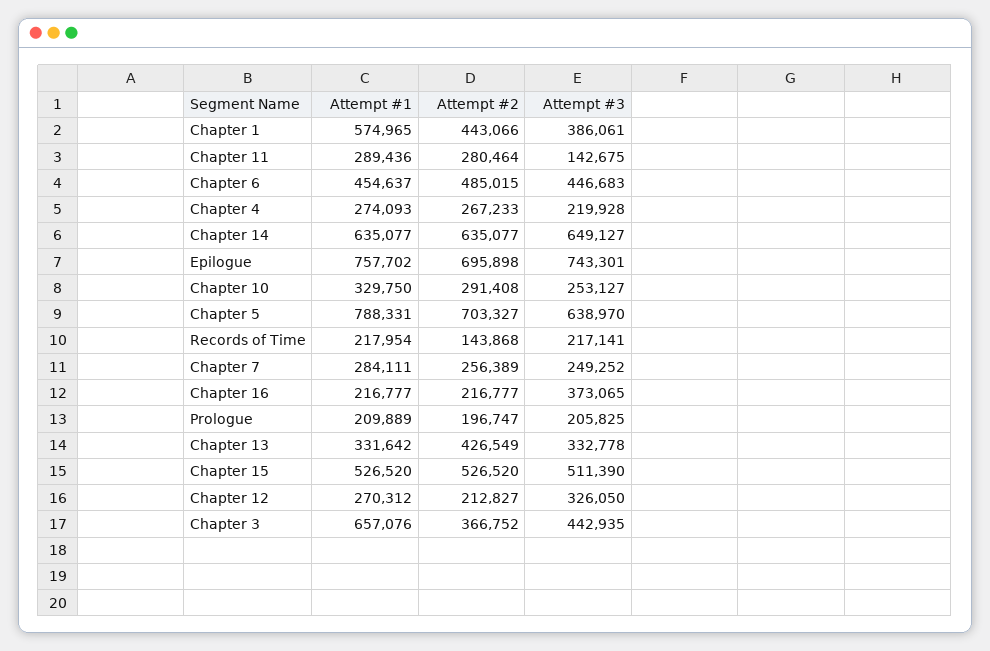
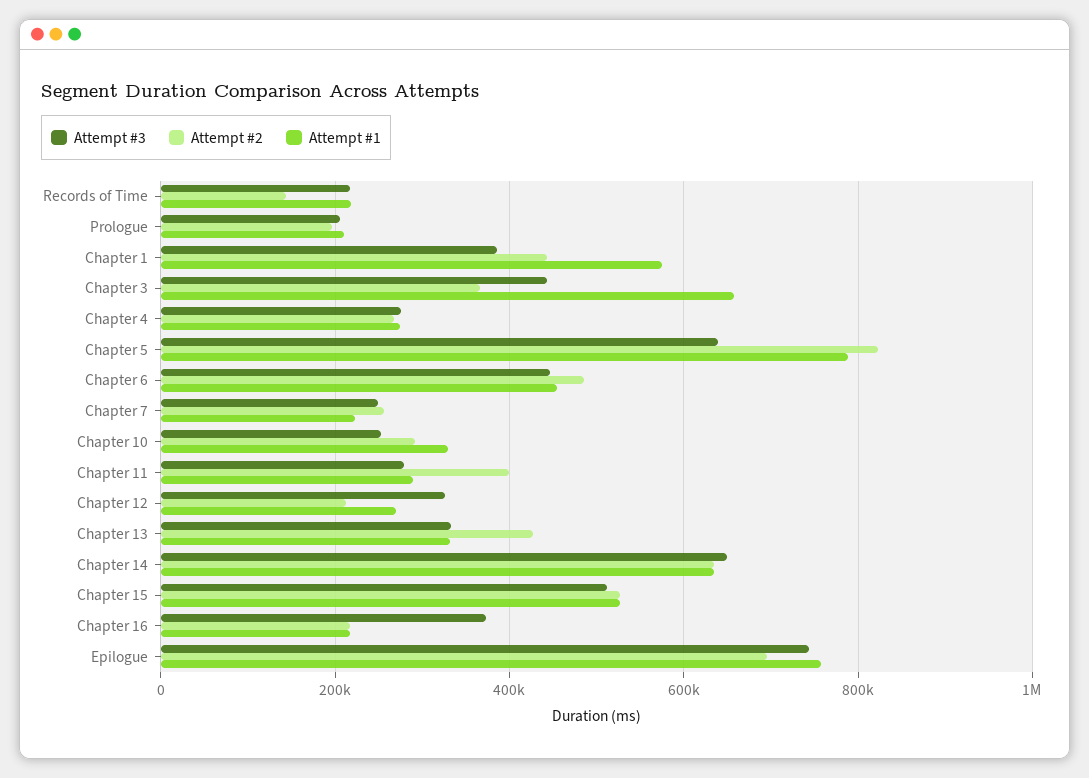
Attempt #2, Chapter 11: 280464 -> 400000
Attempt #3, Chapter 11: 142675 -> 280000
Attempt #3, Chapter 4: 219928 -> 280000
Attempt #2, Chapter 5: 703327 -> 820000
Attempt #1, Chapter 7: 284111 -> 220000

